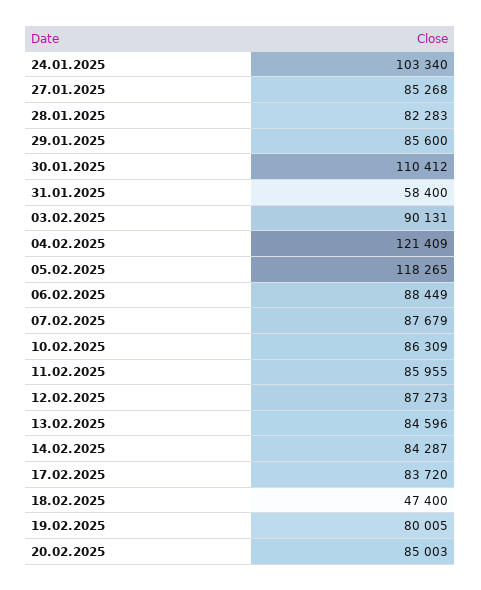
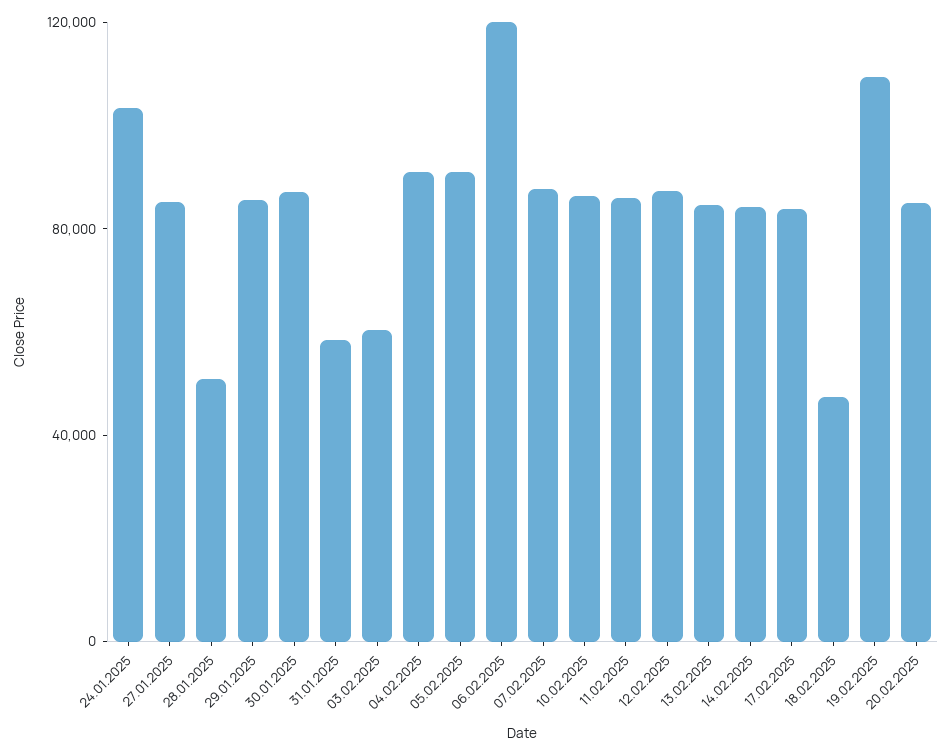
28.01.2025: 82283 -> 50000
30.01.2025: 110412 -> 90000
03.02.2025: 90131 -> 60000
04.02.2025: 121409 -> 90000
05.02.2025: 118265 -> 90000
06.02.2025: 88449 -> 120000
19.02.2025: 80005 -> 110000

